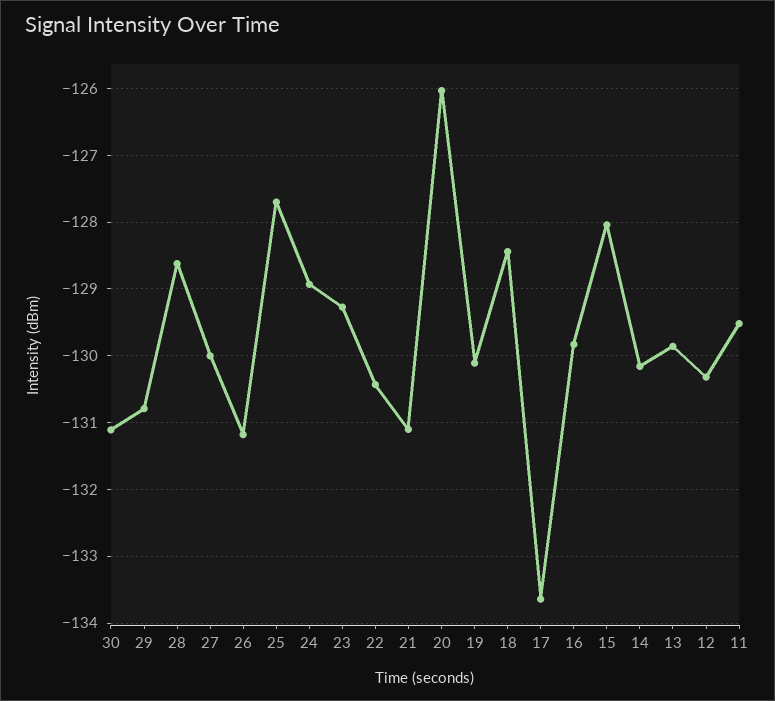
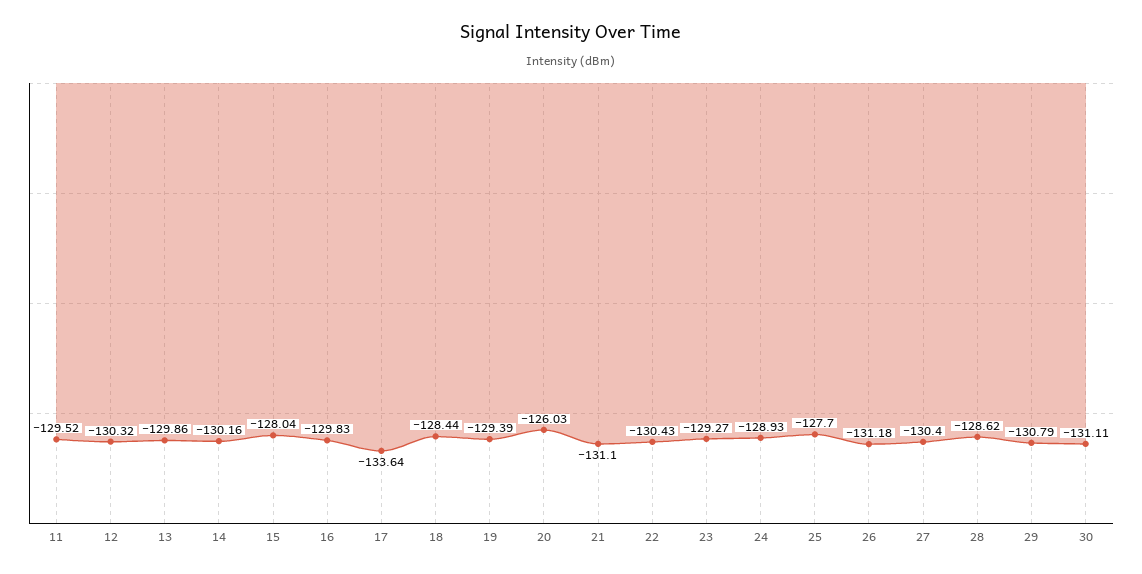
27: -130 -> -130.4
19: -130.1 -> -129.39

